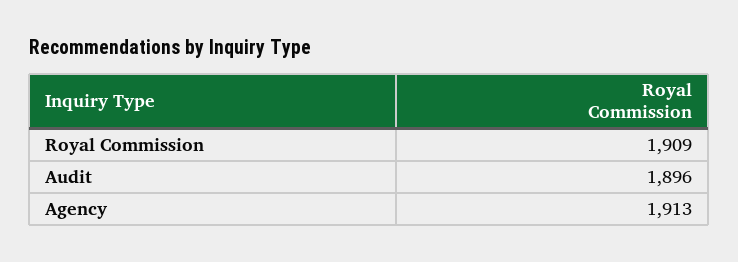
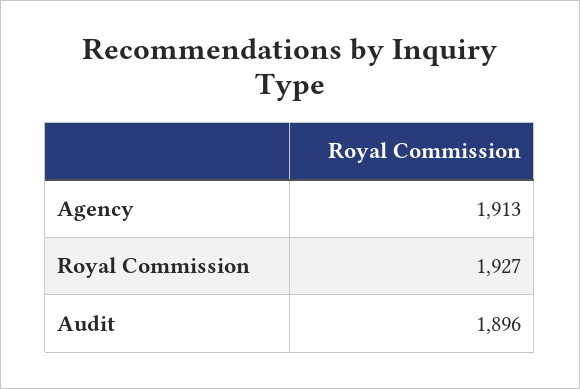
Royal Commission: 1909 -> 1927

